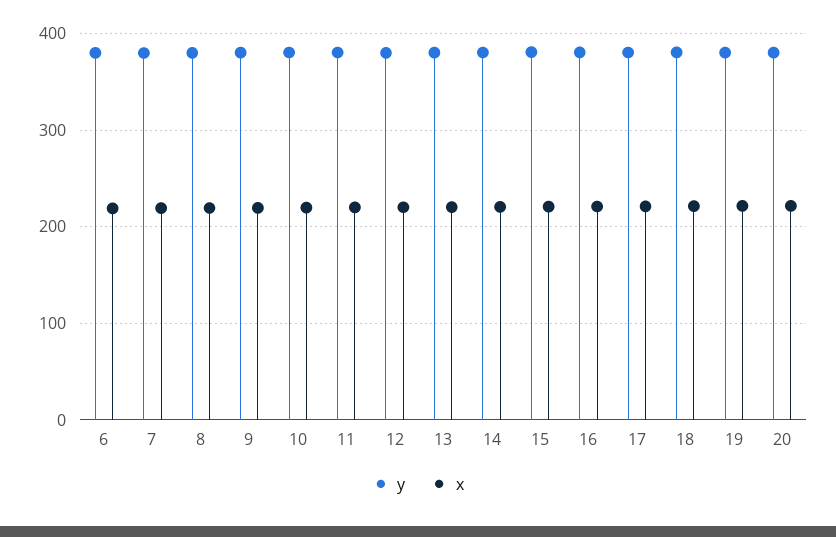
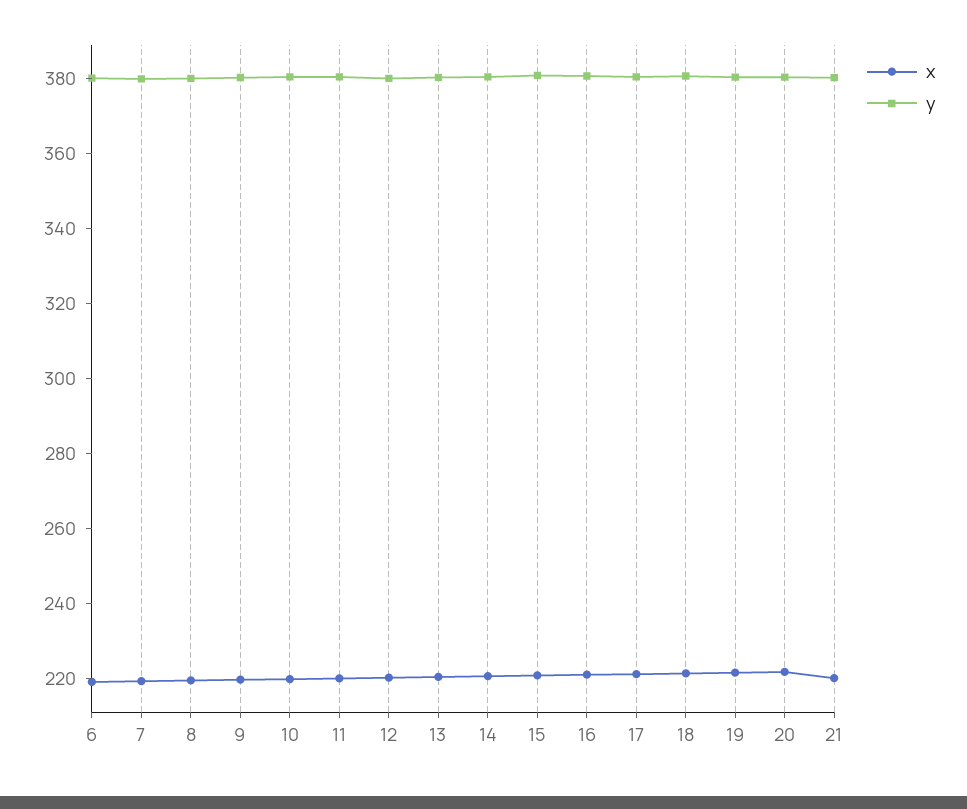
x, 21: none -> 220
y, 21: none -> 380

